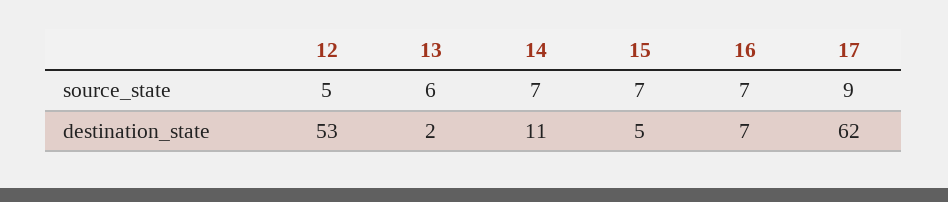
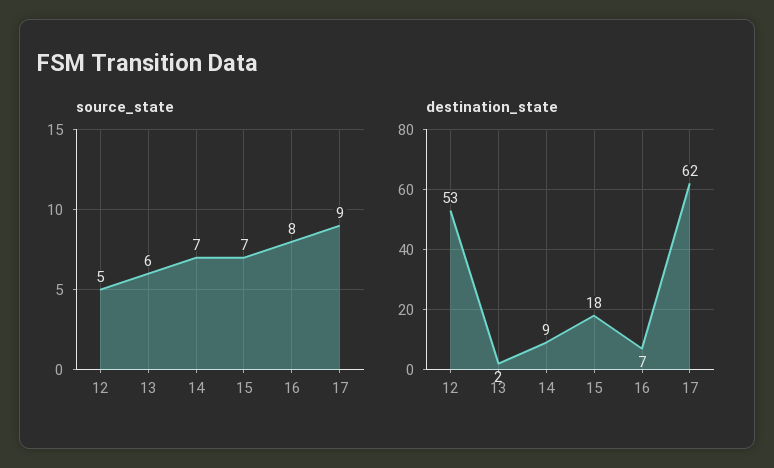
source_state, 16: 7 -> 8
destination_state, 14: 11 -> 9
destination_state, 15: 5 -> 18

